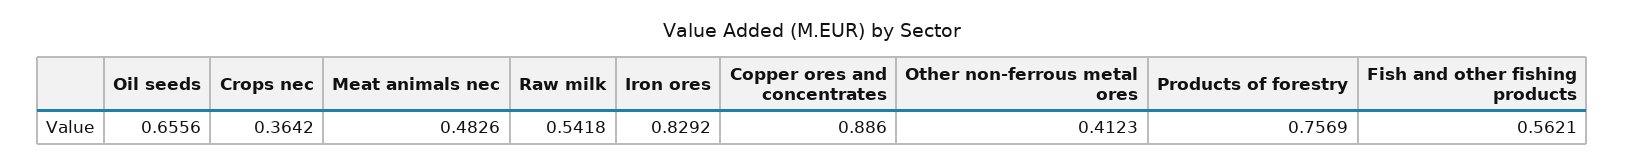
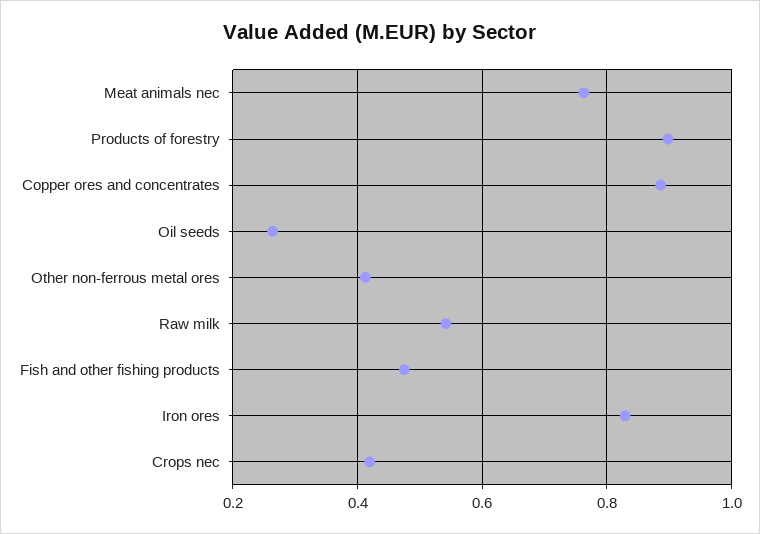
Oil seeds: 0.6556 -> 0.26
Crops nec: 0.3642 -> 0.42
Meat animals nec: 0.4826 -> 0.76
Products of forestry: 0.7569 -> 0.9
Fish and other fishing products: 0.5621 -> 0.48

